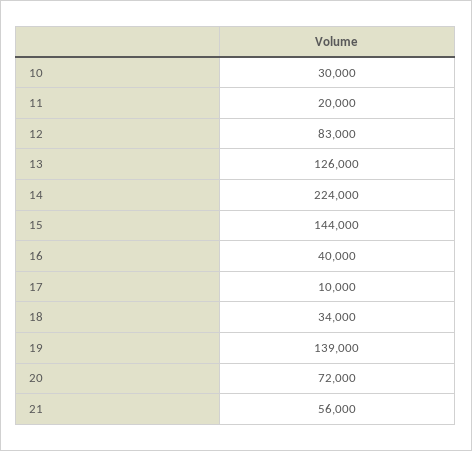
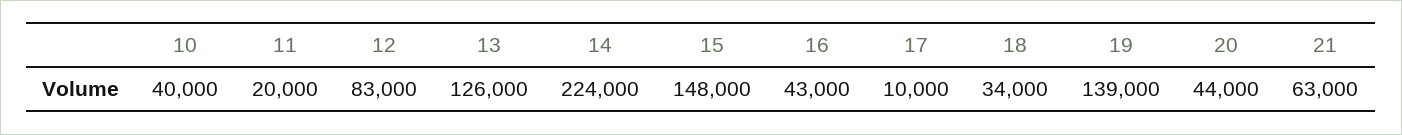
10: 30000 -> 40000
15: 144000 -> 148000
16: 40000 -> 43000
20: 72000 -> 44000
21: 56000 -> 63000

